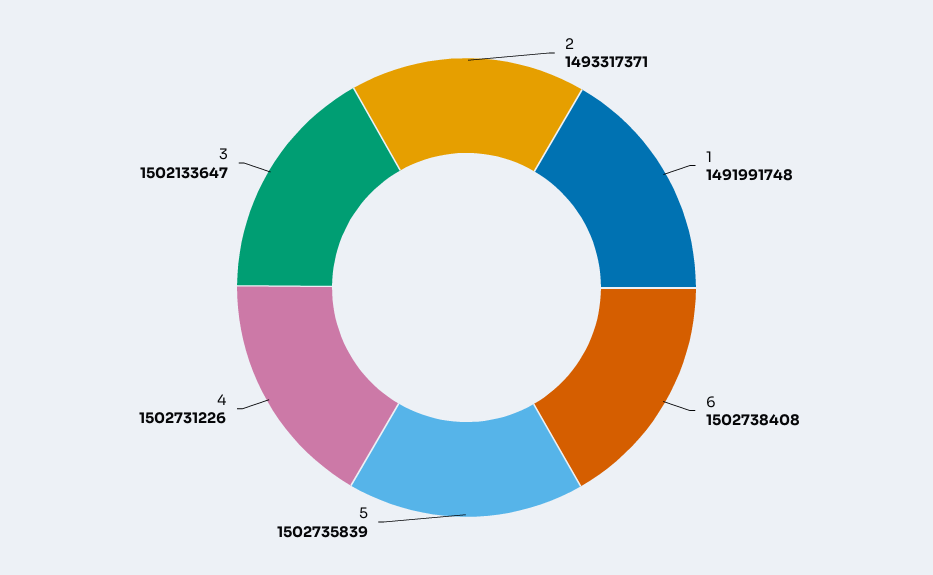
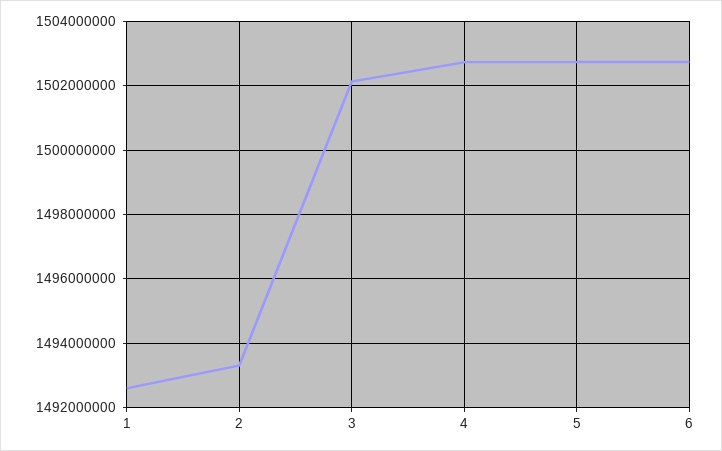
1: 1491991748 -> 1492600000

